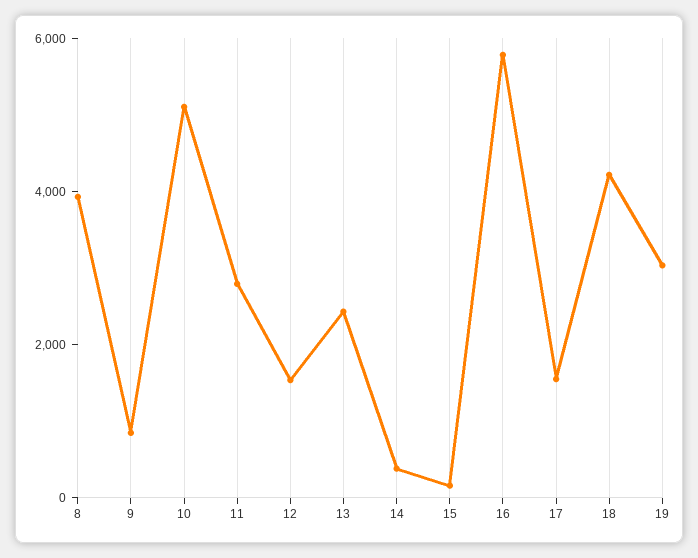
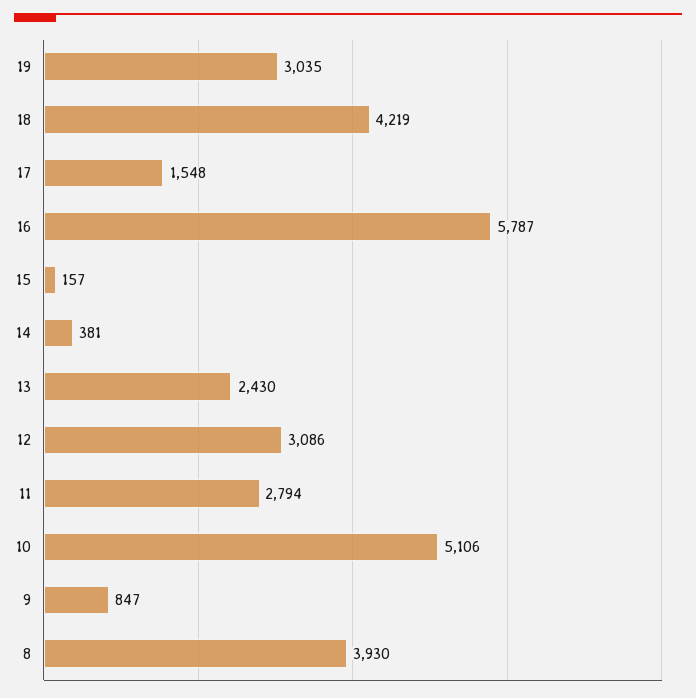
12: 1500 -> 3086

